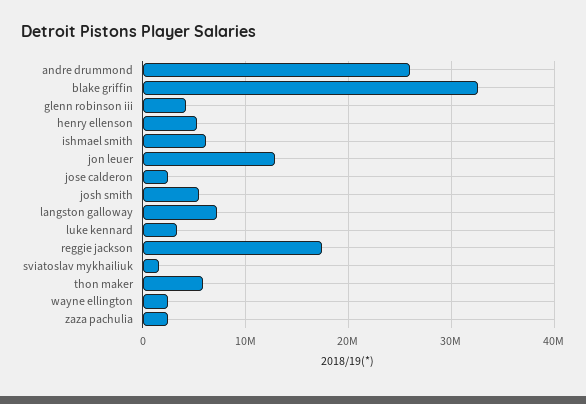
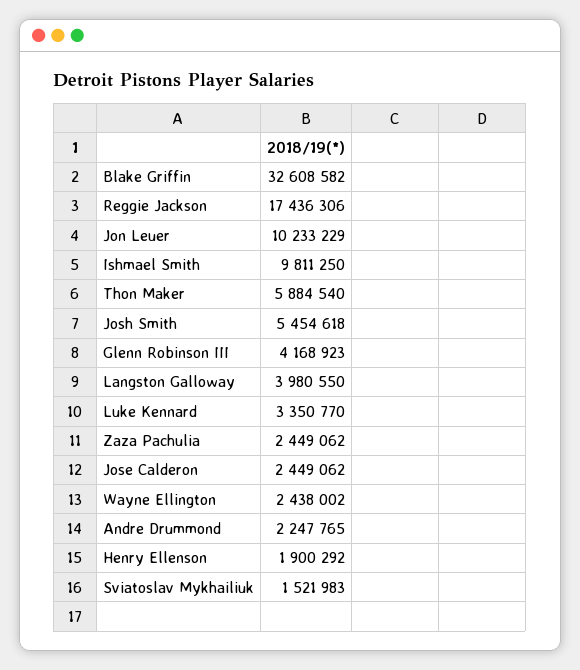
andre drummond: 26000000 -> 2247765
henry ellenson: 5000000 -> 1900292
ishmael smith: 6000000 -> 9811250
jon leuer: 13000000 -> 10233229
langston galloway: 7000000 -> 3980550

